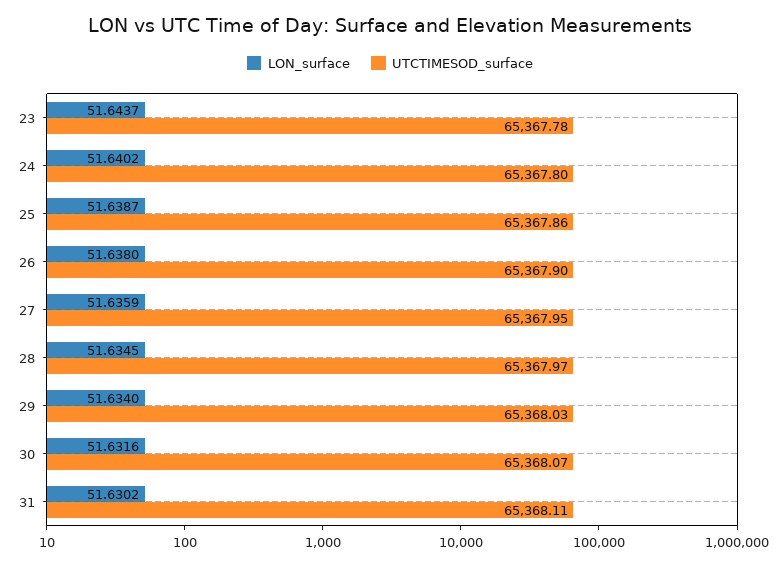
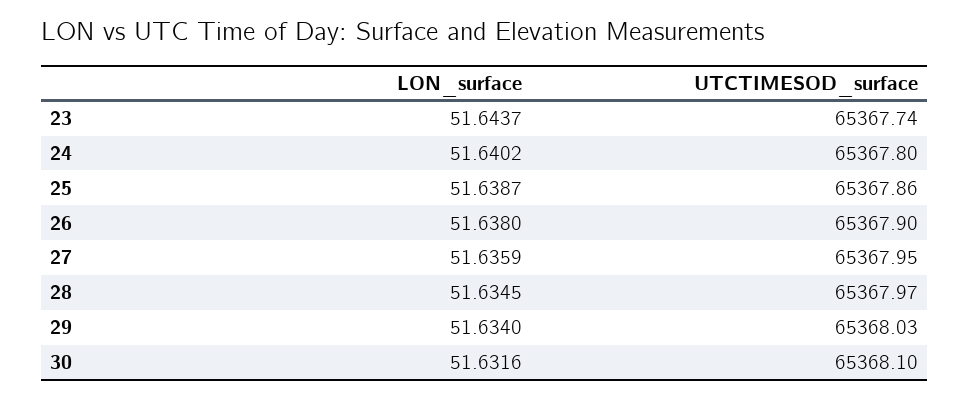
UTCTIMESOD_surface, 23: 65367.78 -> 65367.74
UTCTIMESOD_surface, 30: 65368.07 -> 65368.1
LON_surface, 31: 51.6302 -> none
UTCTIMESOD_surface, 31: 65368.11 -> none

